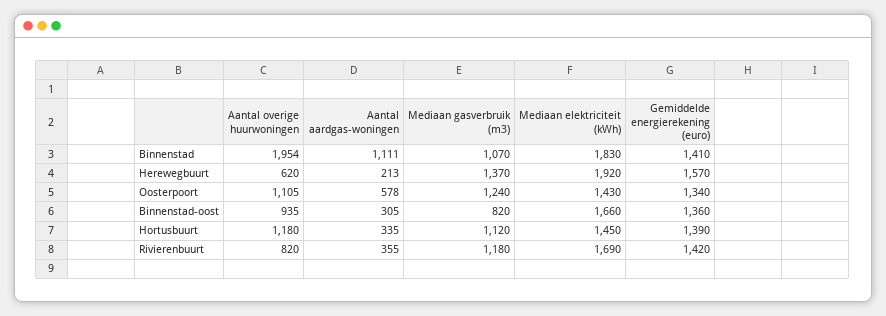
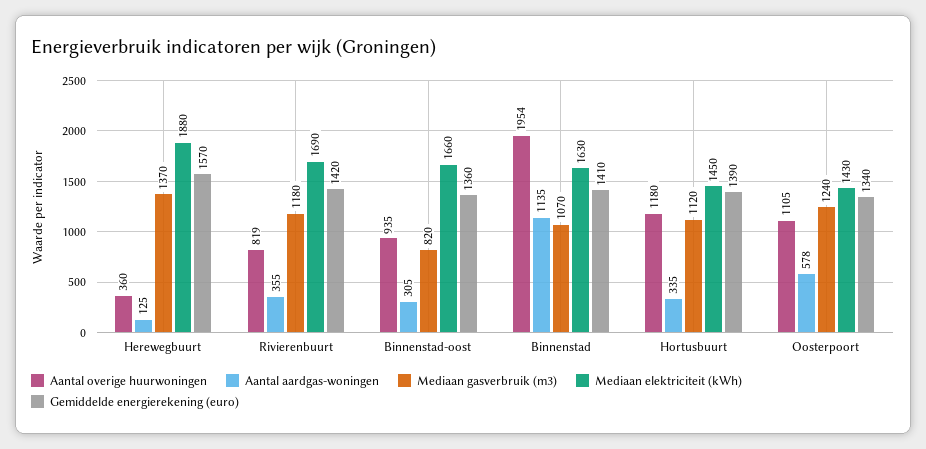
Aantal aardgas-woningen, Binnenstad: 1111 -> 1135
Mediaan elektriciteit (kWh), Binnenstad: 1830 -> 1630
Aantal overige huurwoningen, Herewegbuurt: 620 -> 360
Aantal aardgas-woningen, Herewegbuurt: 213 -> 125
Mediaan elektriciteit (kWh), Herewegbuurt: 1920 -> 1880
Aantal overige huurwoningen, Rivierenbuurt: 820 -> 819

